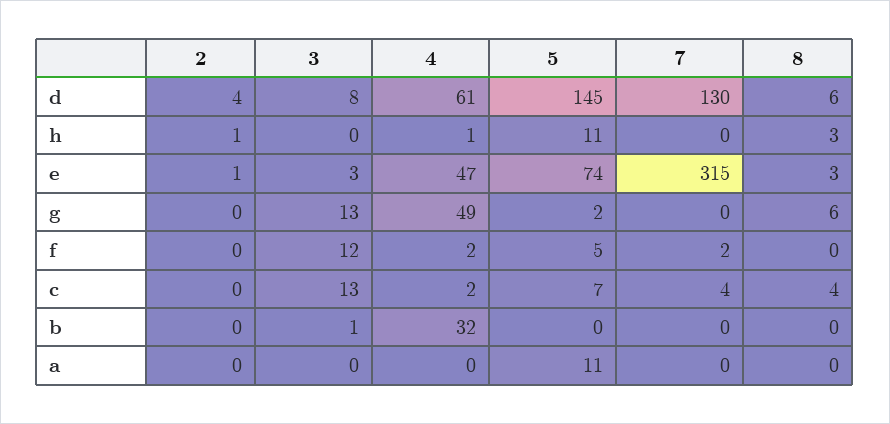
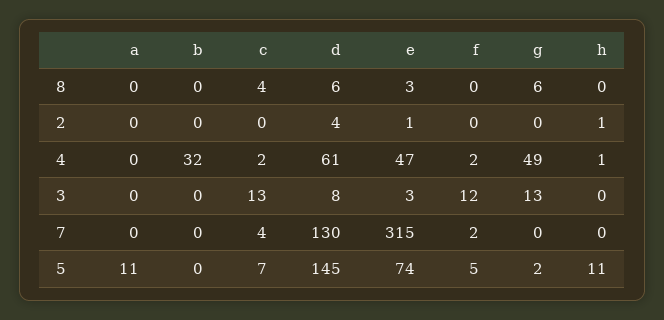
8, h: 3 -> 0
3, b: 1 -> 0

